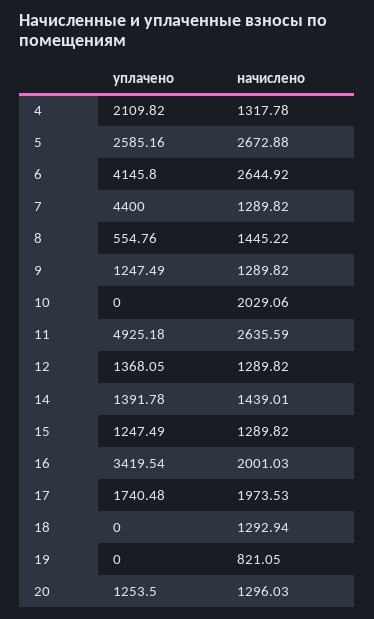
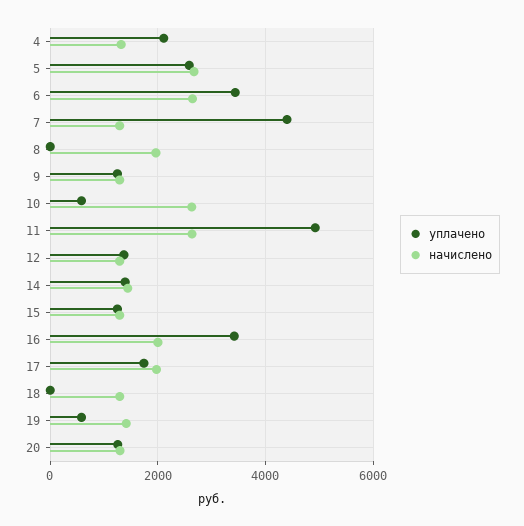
уплачено, 6: 4145.8 -> 3400
уплачено, 8: 554.76 -> 0
начислено, 8: 1445.22 -> 2000
уплачено, 10: 0 -> 600
начислено, 10: 2029.06 -> 2600
уплачено, 19: 0 -> 600
начислено, 19: 821.05 -> 1400

